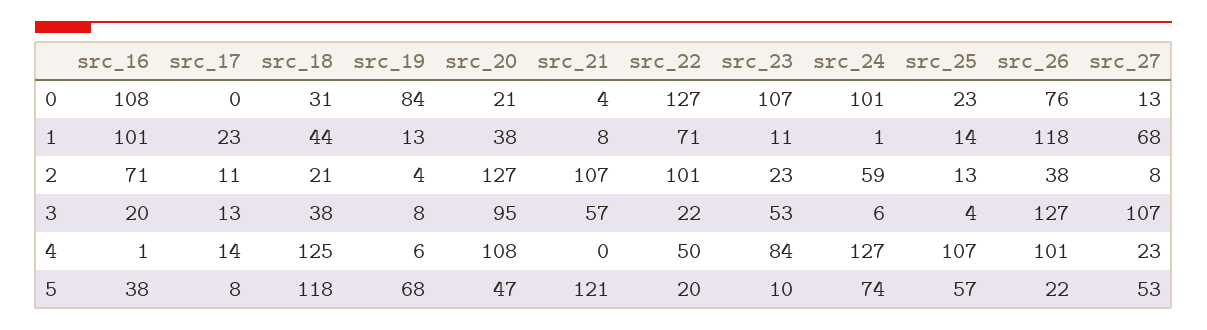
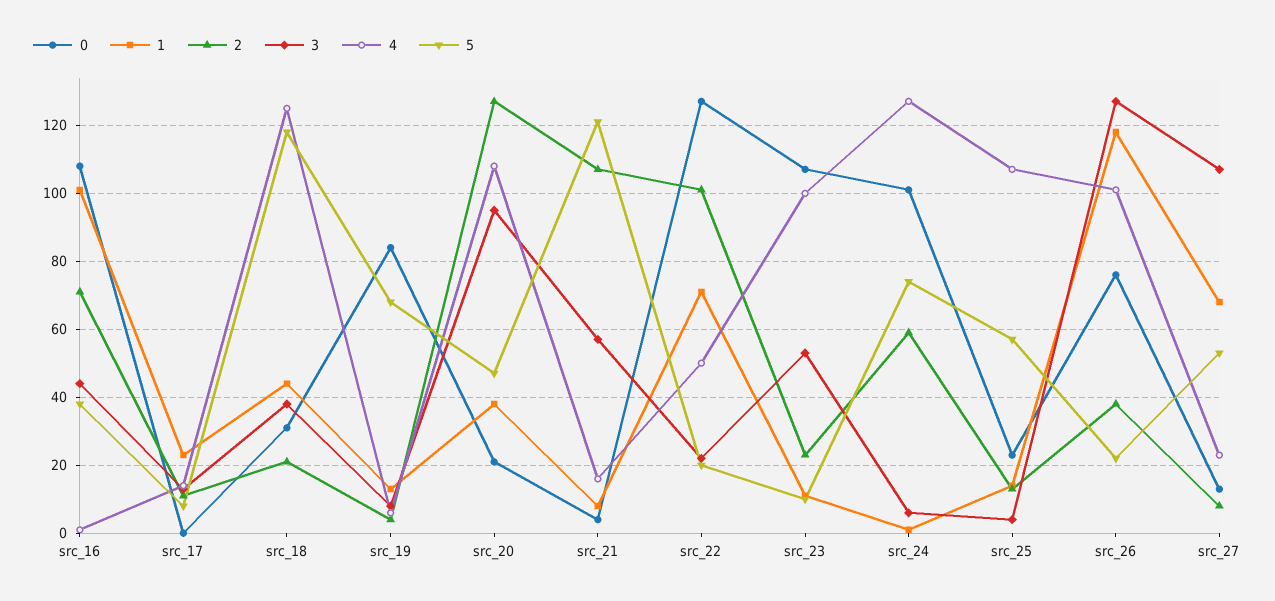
3, src_16: 20 -> 45
4, src_21: 0 -> 15
4, src_23: 84 -> 100

